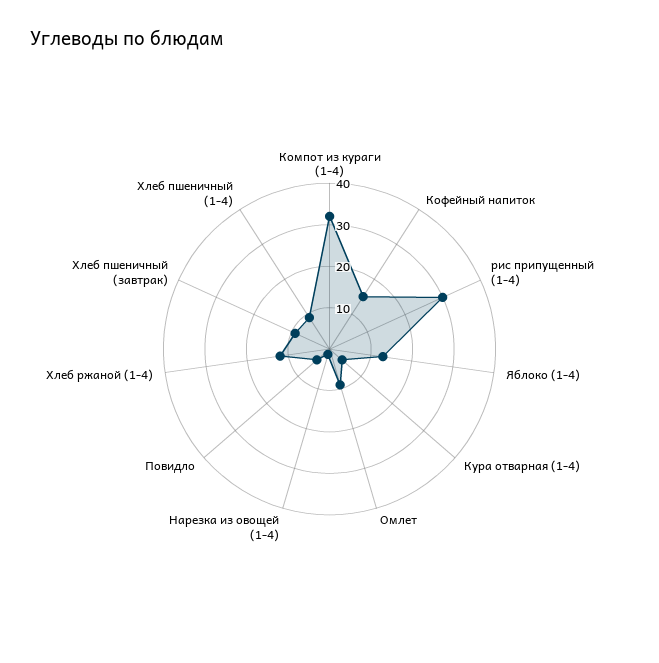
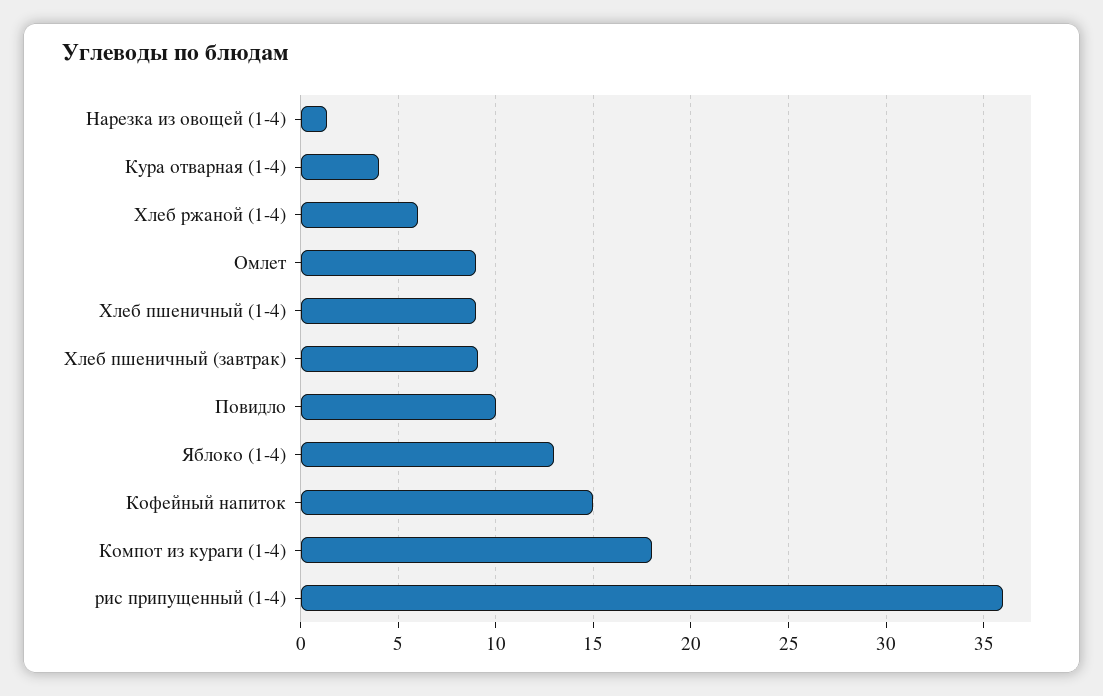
Компот из кураги (1-4): 32 -> 18
рис припущенный (1-4): 30 -> 36
Повидло: 4 -> 10
Хлеб ржаной (1-4): 12 -> 6

